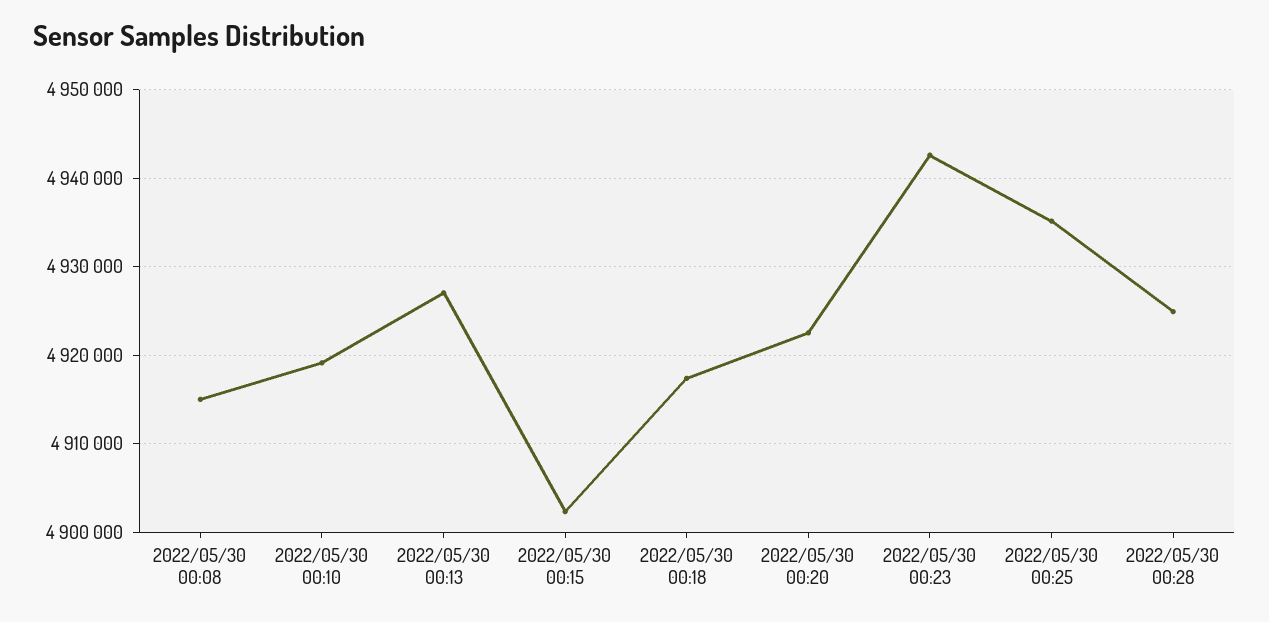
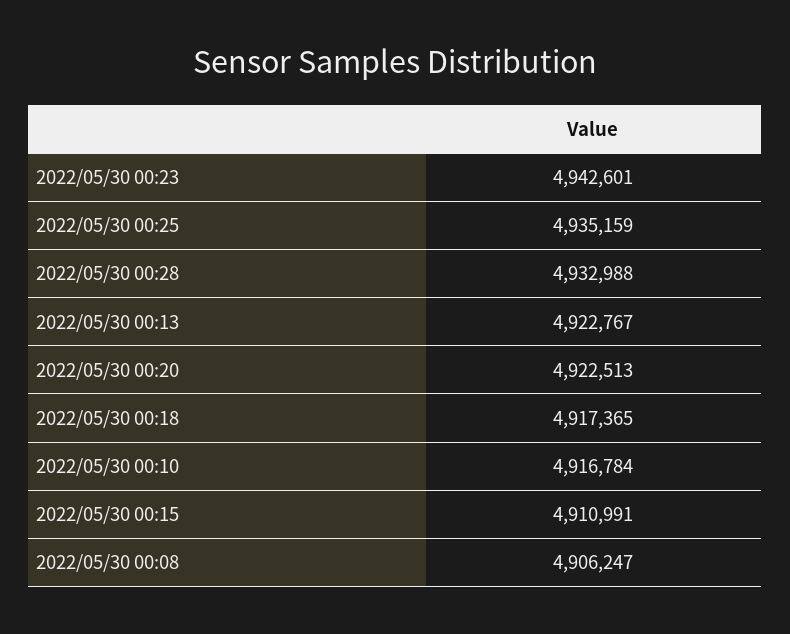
2022/05/30 00:08: 4915000 -> 4906247
2022/05/30 00:10: 4919000 -> 4916784
2022/05/30 00:13: 4927000 -> 4922767
2022/05/30 00:15: 4902000 -> 4910991
2022/05/30 00:28: 4925000 -> 4932988

